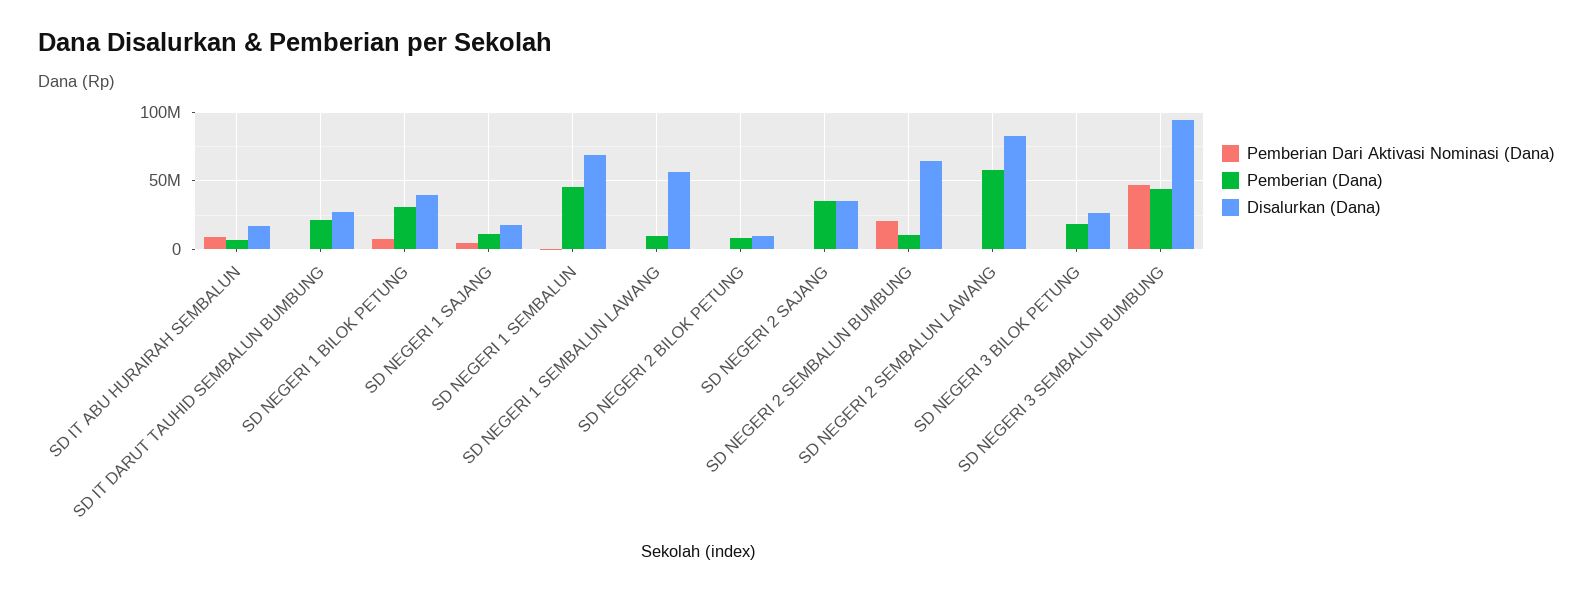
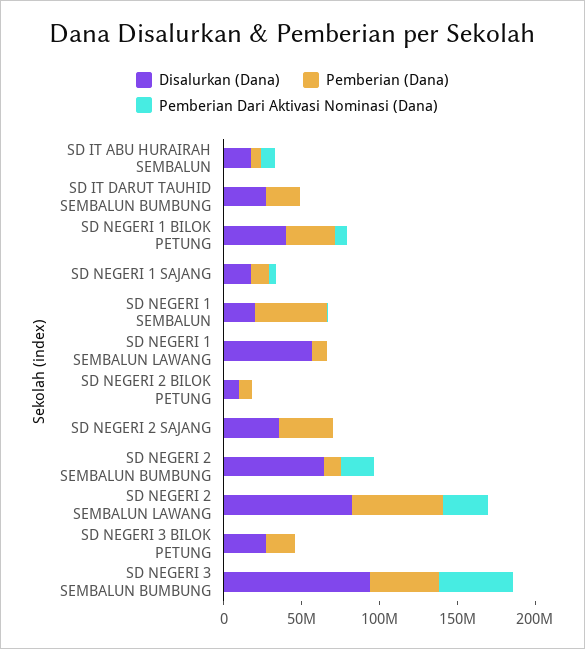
Disalurkan (Dana), SD NEGERI 1 SEMBALUN: 70000000 -> 20000000
Pemberian Dari Aktivasi Nominasi (Dana), SD NEGERI 2 SEMBALUN LAWANG: 0 -> 30000000

